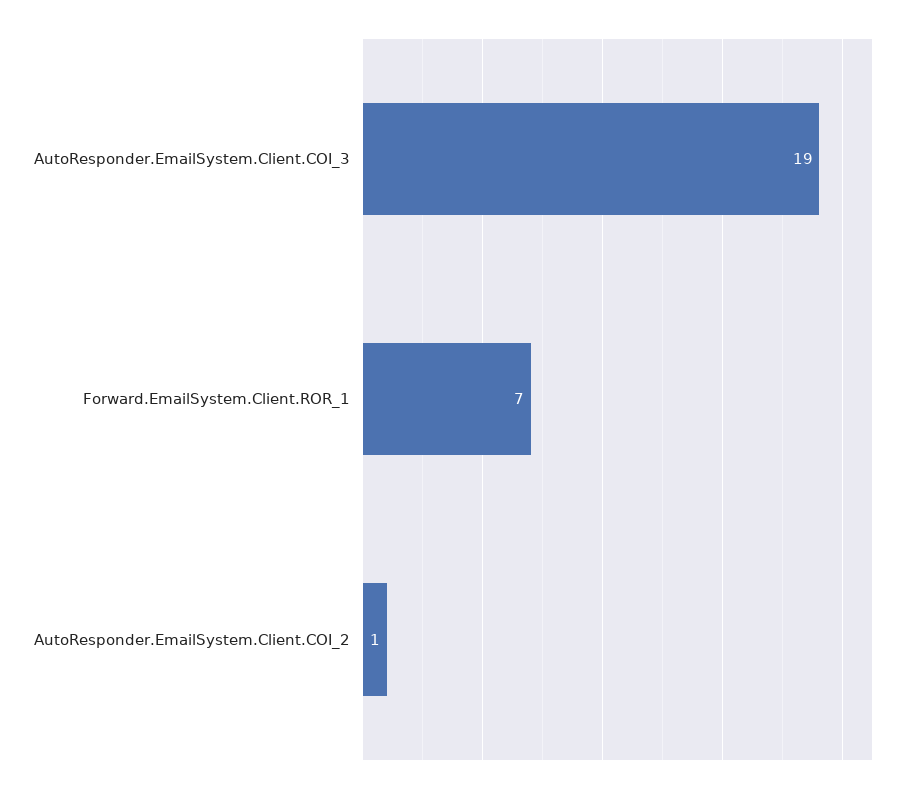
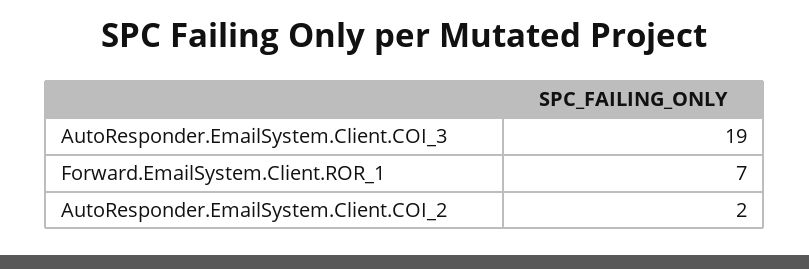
AutoResponder.EmailSystem.Client.COI_2: 1 -> 2

